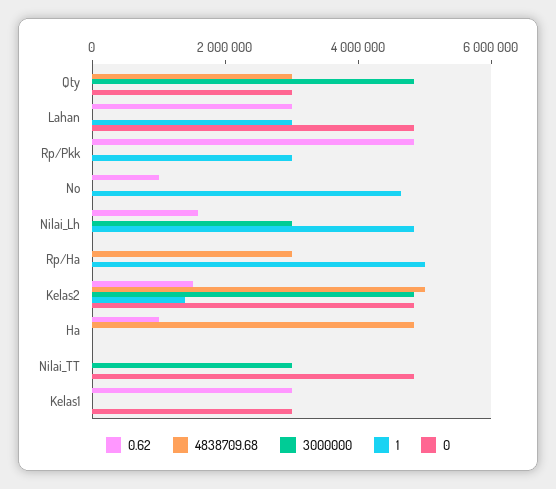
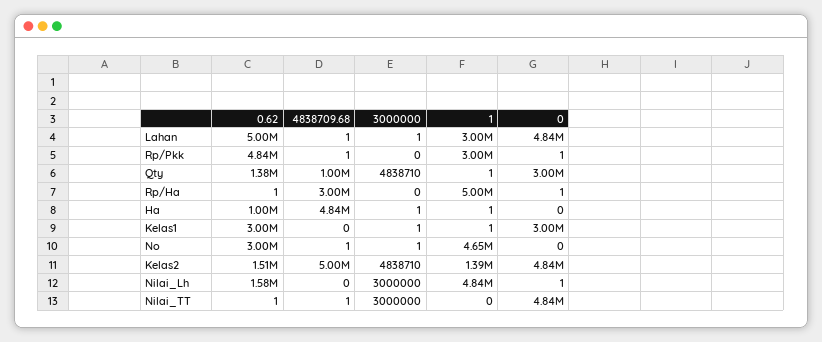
0.62, Qty: 0 -> 1380000
4838709.68, Qty: 3000000 -> 1000000
0.62, Lahan: 3000000 -> 5000000
0.62, No: 1000000 -> 3000000

